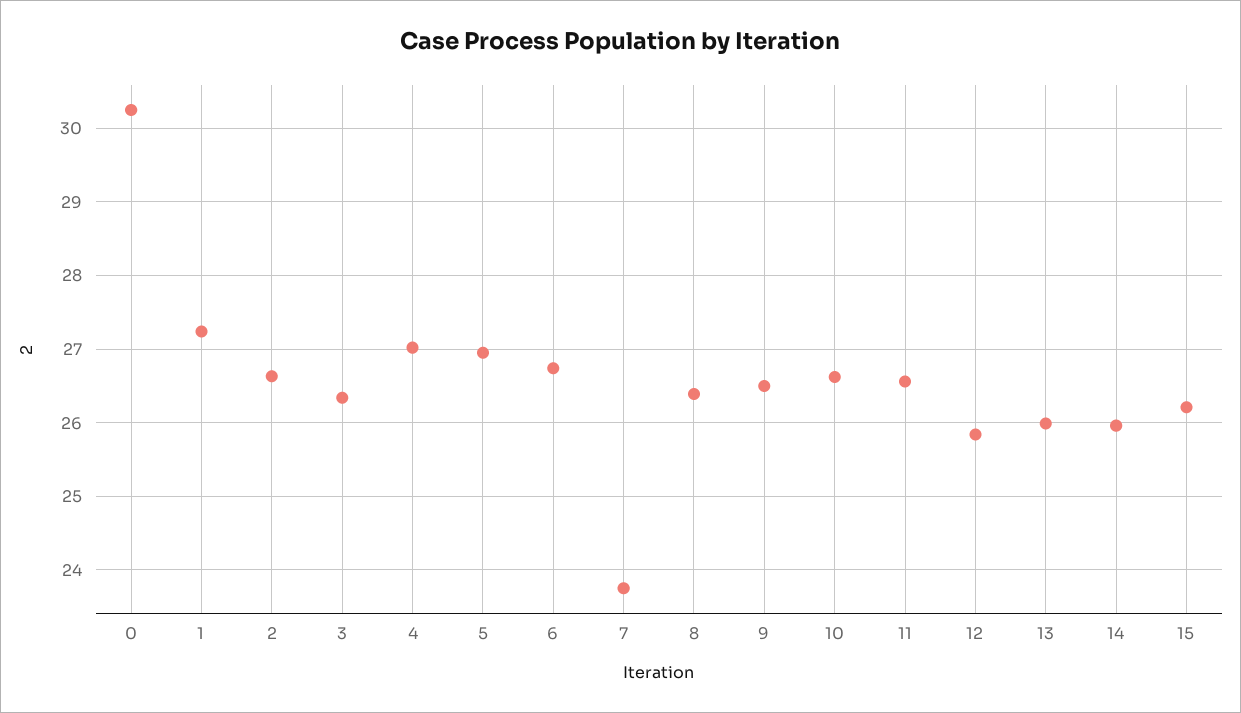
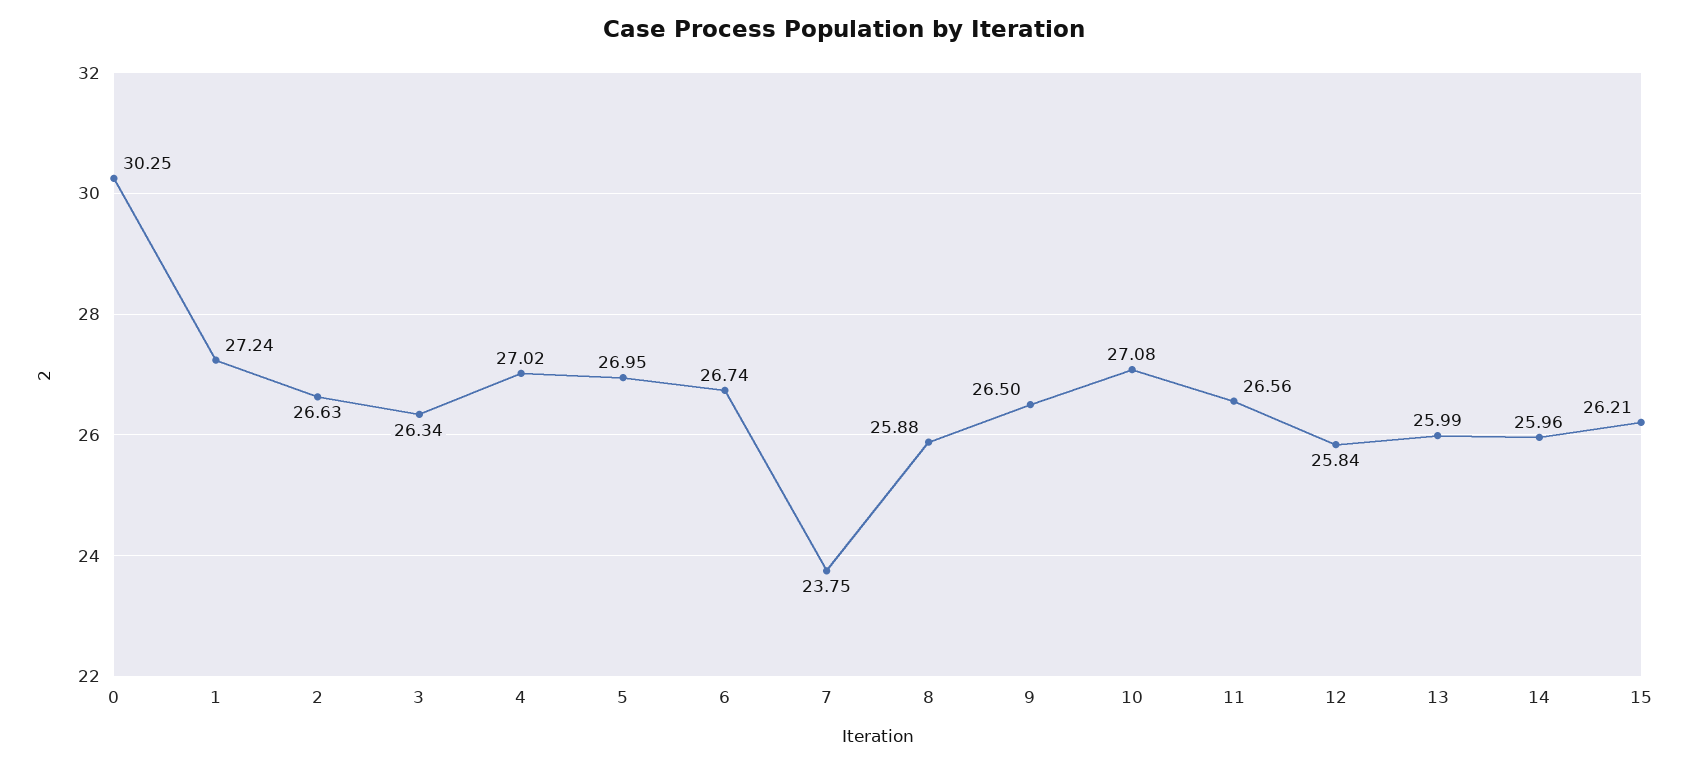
8: 26.4 -> 25.88
10: 26.6 -> 27.08

